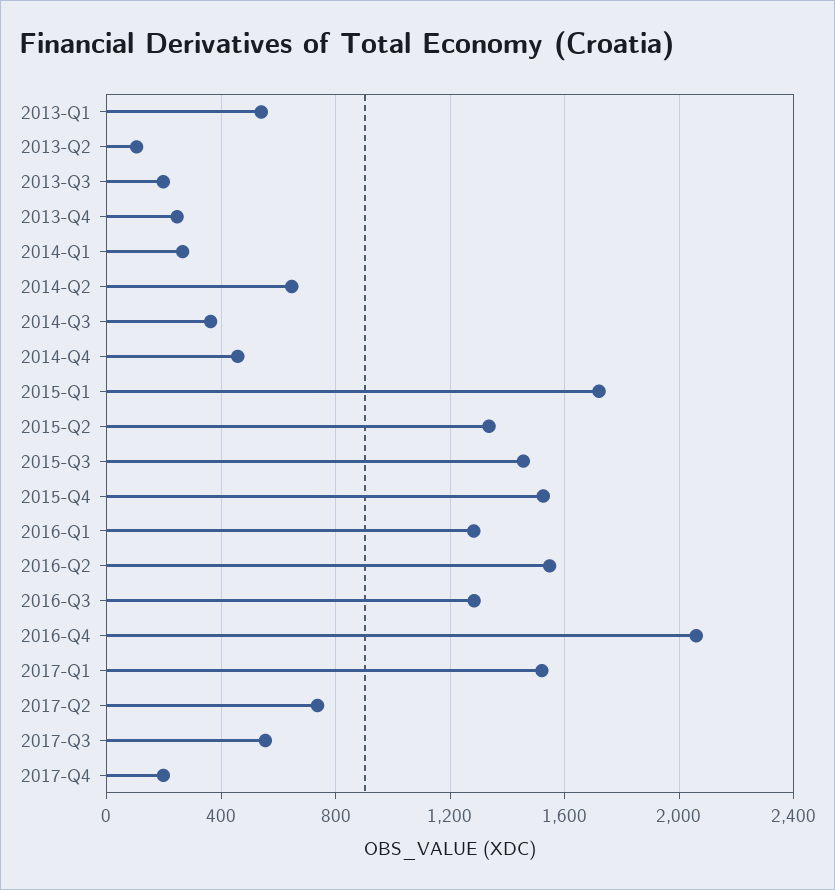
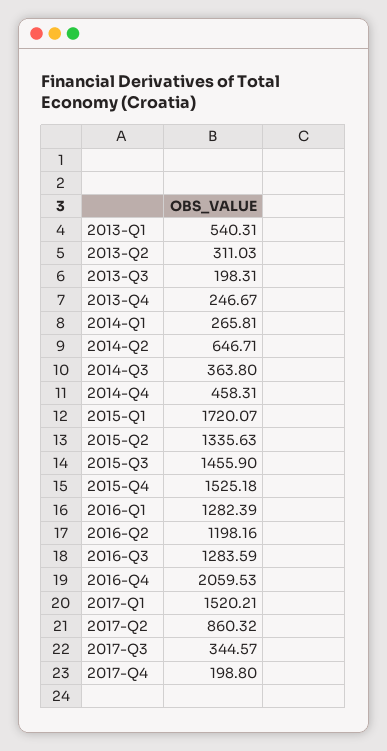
2013-Q2: 100 -> 311.03
2016-Q2: 1550 -> 1198.16
2017-Q2: 750 -> 860.32
2017-Q3: 550 -> 344.57

